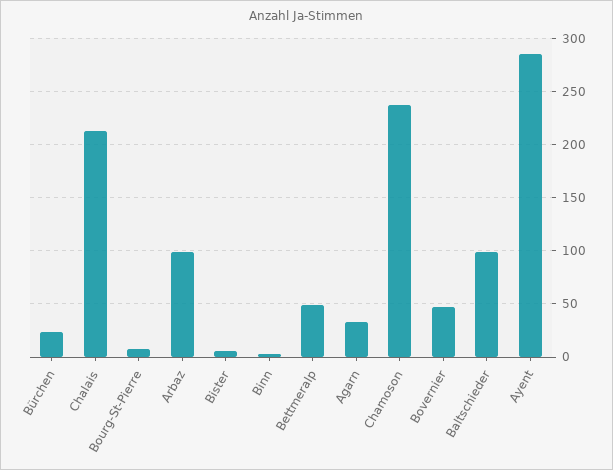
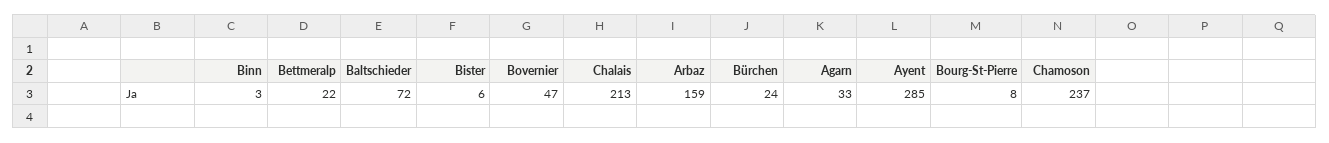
Arbaz: 100 -> 159
Bettmeralp: 50 -> 22
Baltschieder: 100 -> 72

